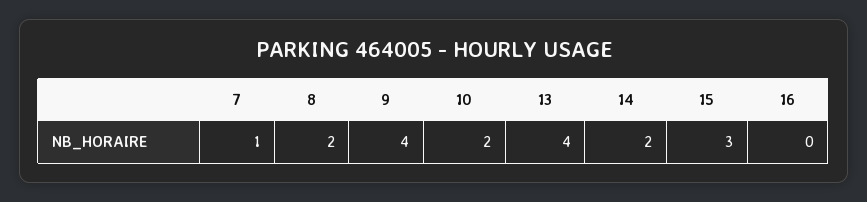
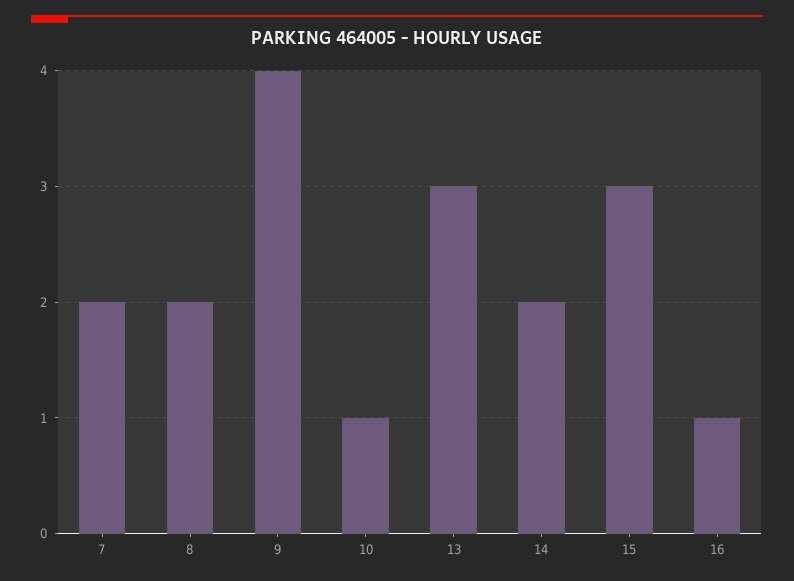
7: 1 -> 2
10: 2 -> 1
13: 4 -> 3
16: 0 -> 1

